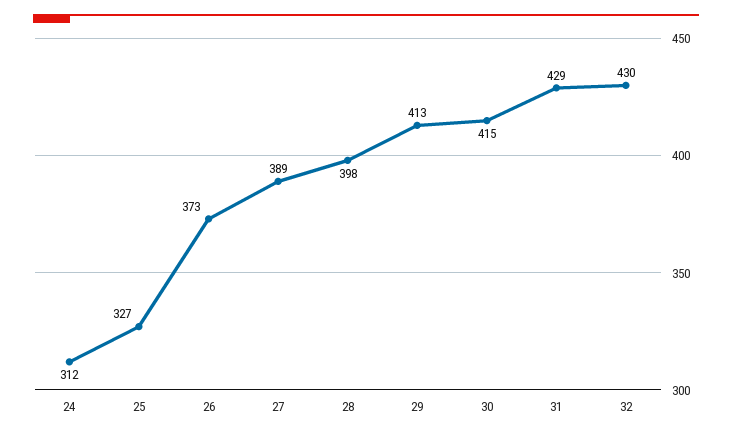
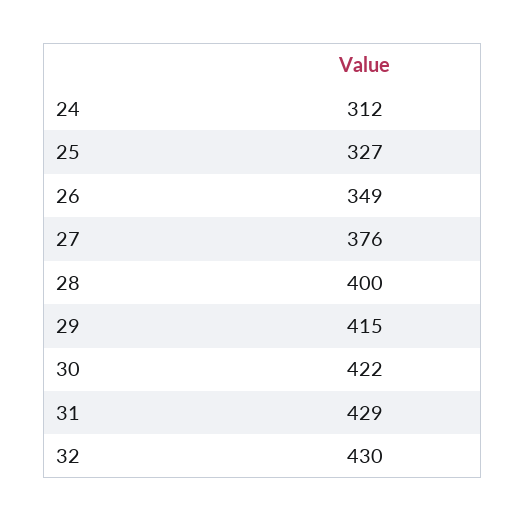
26: 373 -> 349
27: 389 -> 376
28: 398 -> 400
29: 413 -> 415
30: 415 -> 422

